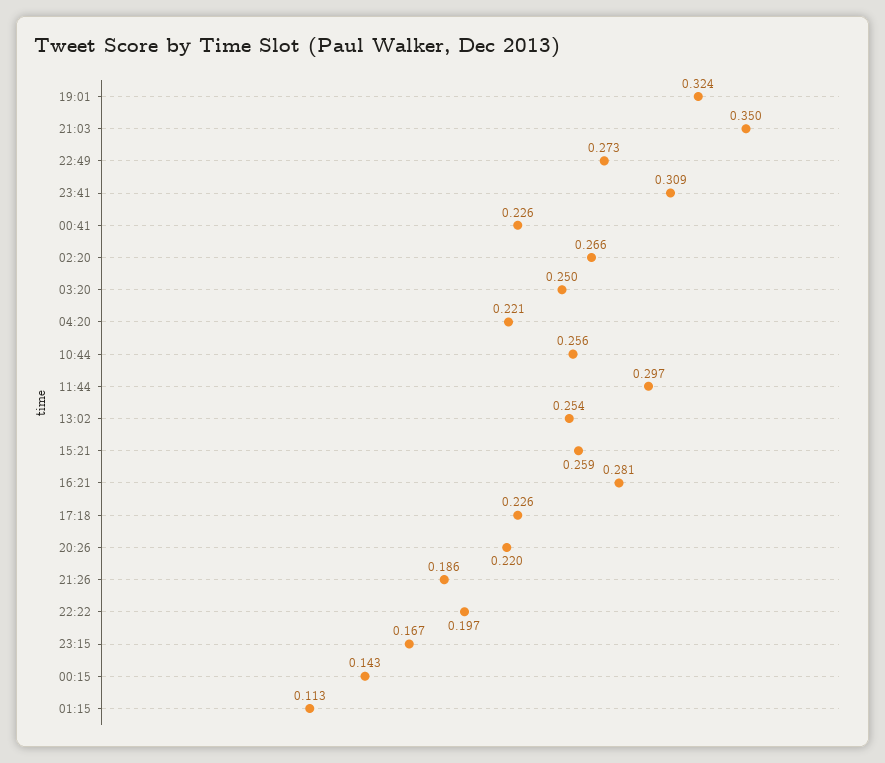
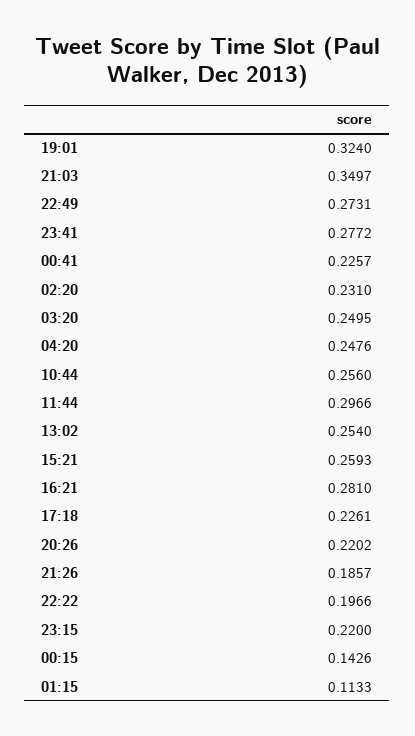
23:41: 0.309 -> 0.2772
02:20: 0.266 -> 0.231
04:20: 0.221 -> 0.2476
23:15: 0.167 -> 0.22

